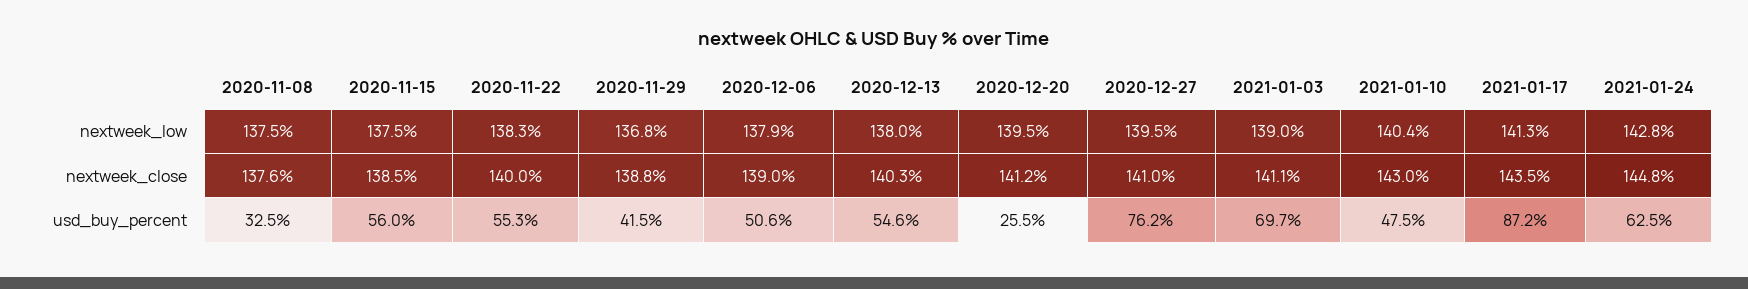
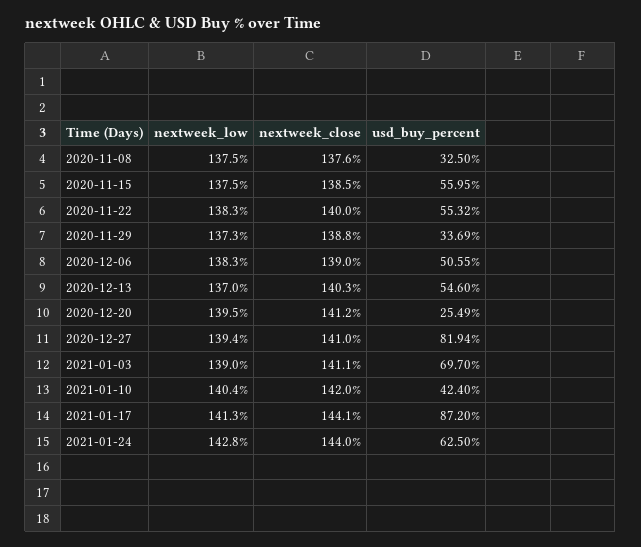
2020-11-29, nextweek_low: 136.8 -> 137.3
2020-12-06, nextweek_low: 137.9 -> 138.3
2020-12-13, nextweek_low: 138 -> 137
2020-12-27, nextweek_low: 139.5 -> 139.4
2021-01-10, nextweek_close: 143 -> 142
2021-01-17, nextweek_close: 143.5 -> 144.1
2021-01-24, nextweek_close: 144.8 -> 144
2020-11-29, usd_buy_percent: 41.5 -> 33.69
2020-12-27, usd_buy_percent: 76.2 -> 81.94
2021-01-10, usd_buy_percent: 47.5 -> 42.4

